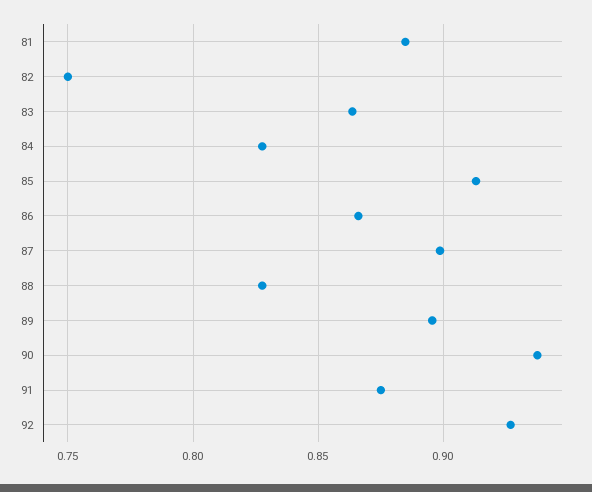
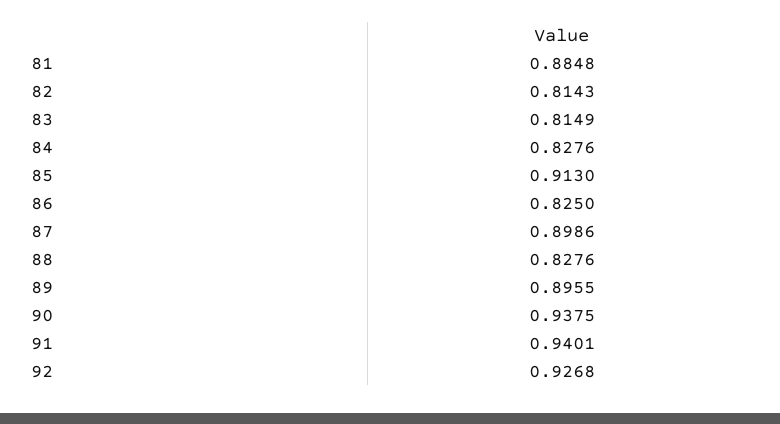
82: 0.75 -> 0.8143
83: 0.865 -> 0.8149
86: 0.865 -> 0.825
91: 0.875 -> 0.9401

